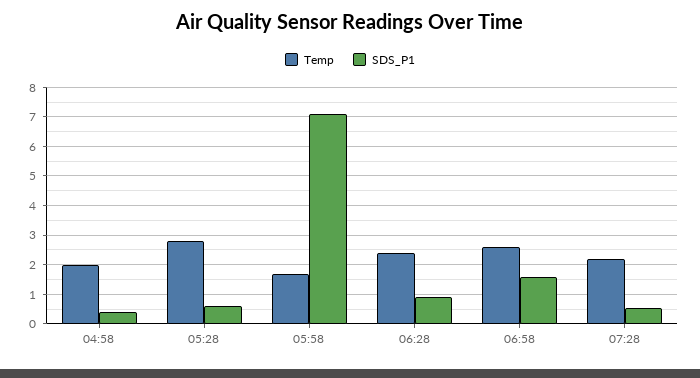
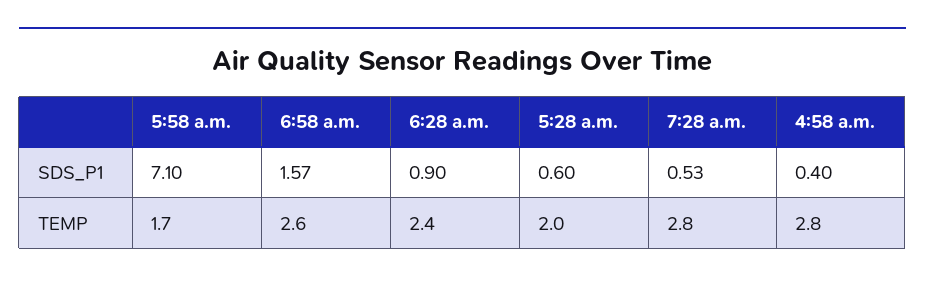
Temp, 04:58: 2 -> 2.8
Temp, 05:28: 2.75 -> 2
Temp, 07:28: 2.25 -> 2.8

